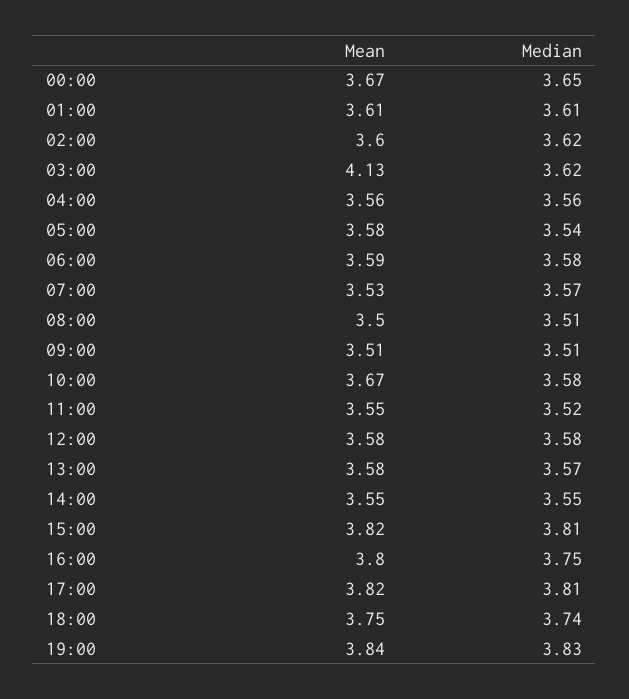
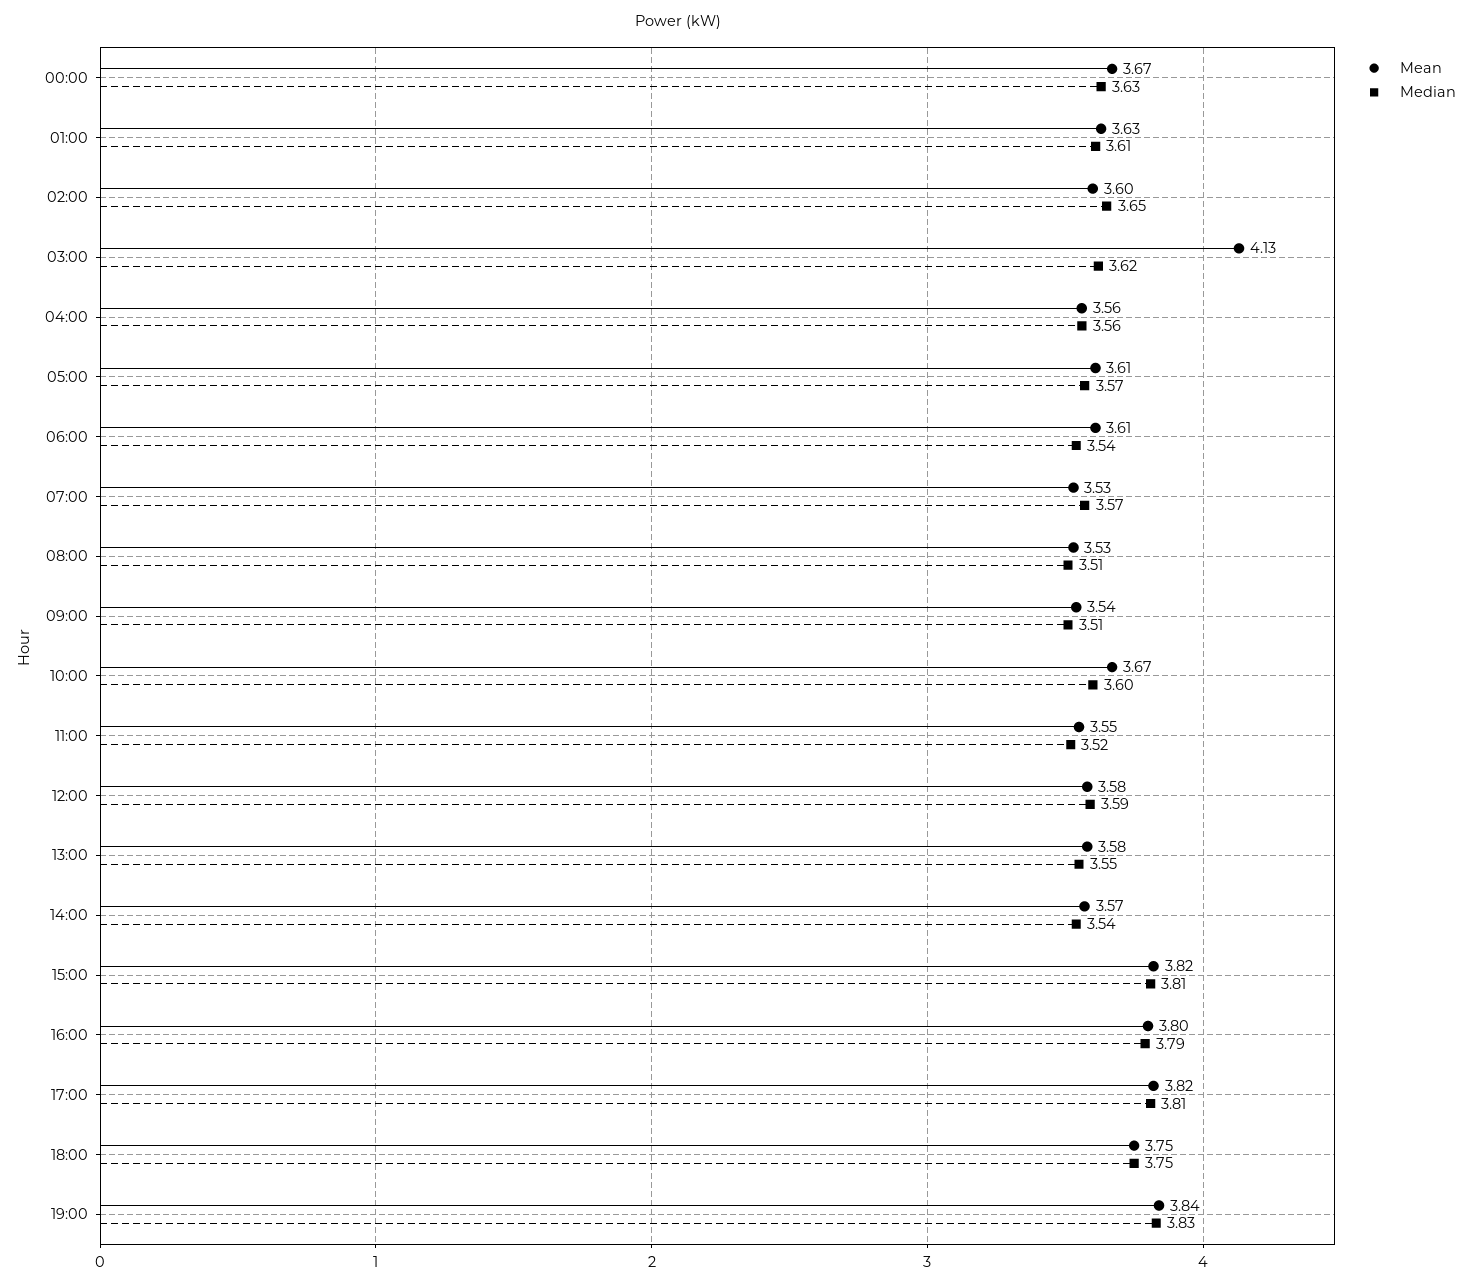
Median, 00:00: 3.65 -> 3.63
Mean, 01:00: 3.61 -> 3.63
Median, 02:00: 3.62 -> 3.65
Mean, 05:00: 3.58 -> 3.61
Median, 05:00: 3.54 -> 3.57
Mean, 06:00: 3.59 -> 3.61
Median, 06:00: 3.58 -> 3.54
Mean, 08:00: 3.5 -> 3.53
Mean, 09:00: 3.51 -> 3.54
Median, 10:00: 3.58 -> 3.6
Median, 12:00: 3.58 -> 3.59
Median, 13:00: 3.57 -> 3.55
Mean, 14:00: 3.55 -> 3.57
Median, 14:00: 3.55 -> 3.54
Median, 16:00: 3.75 -> 3.79
Median, 18:00: 3.74 -> 3.75

